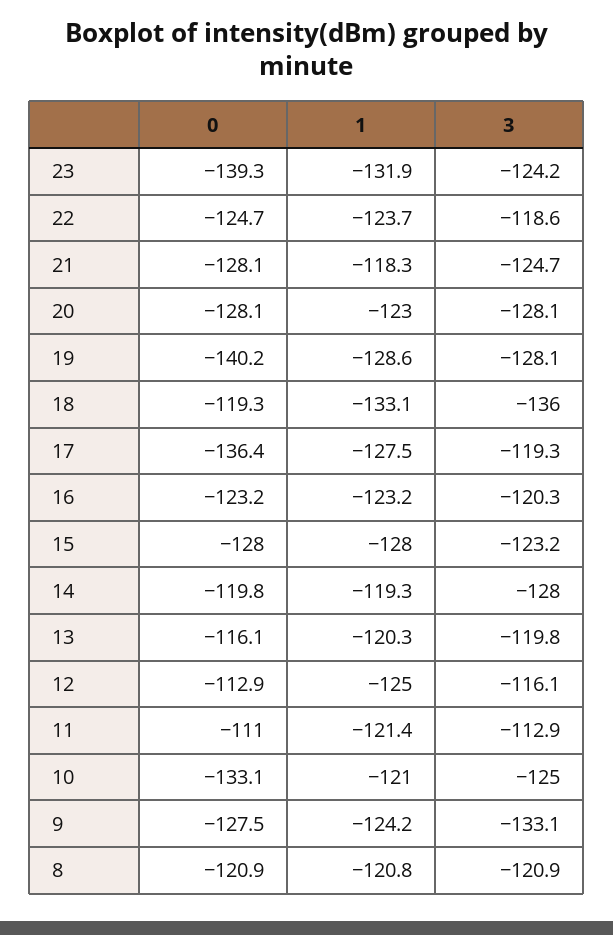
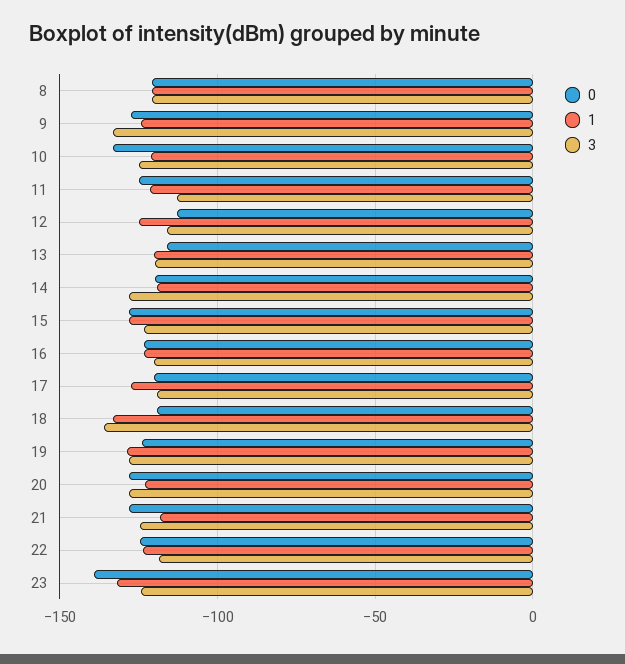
0, 19: -140.2 -> -125
0, 17: -136.4 -> -120
0, 11: -111 -> -125

